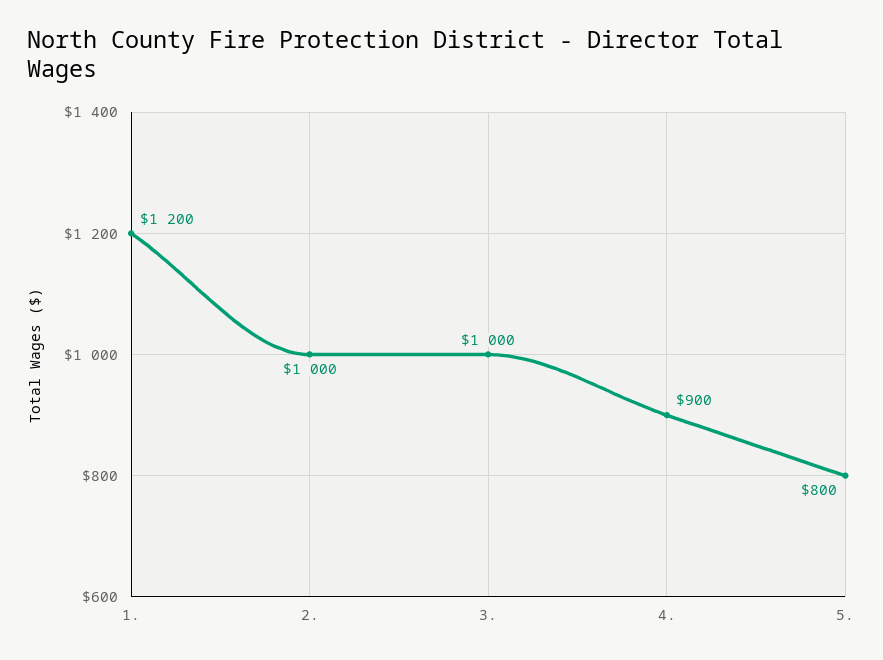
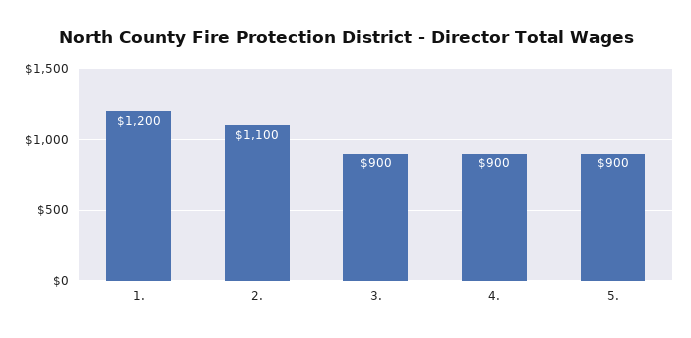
2.: 1000 -> 1100
3.: 1000 -> 900
5.: 800 -> 900

